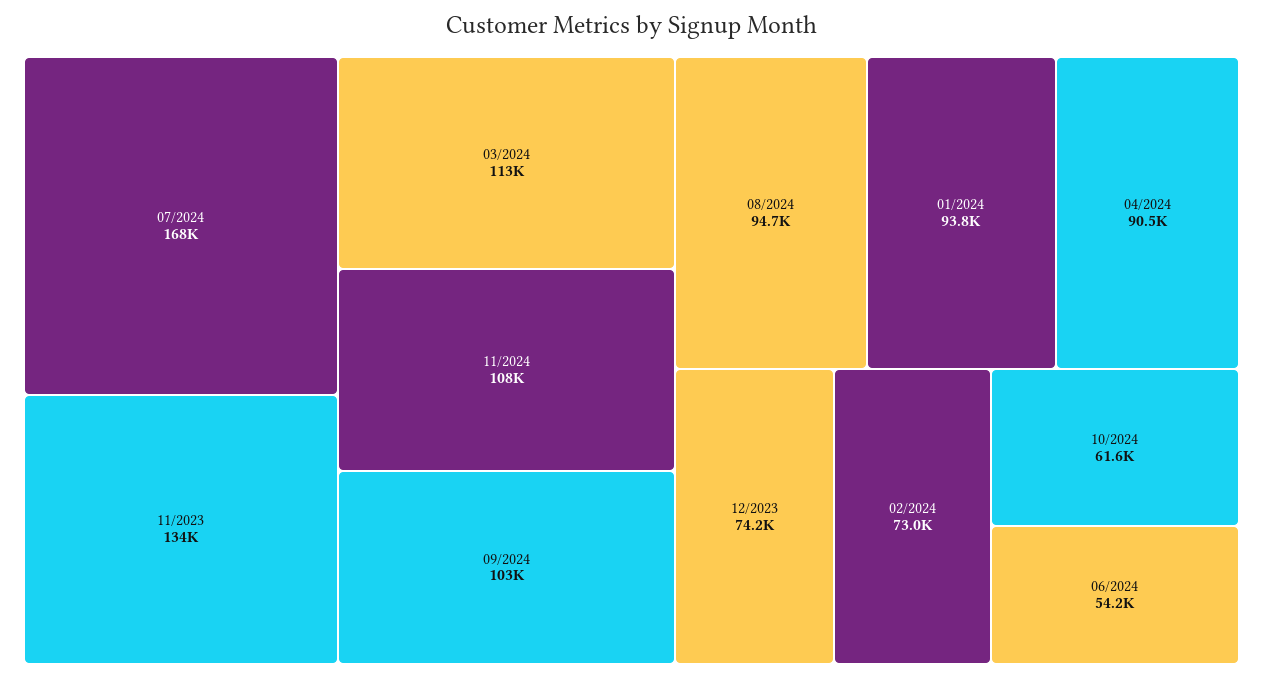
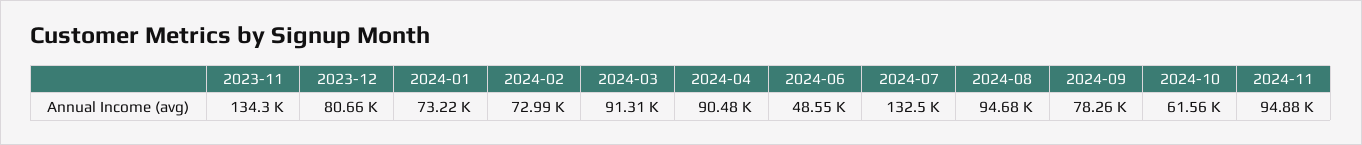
07/2024: 168000 -> 132500
03/2024: 113000 -> 91310
11/2024: 108000 -> 94880
09/2024: 103000 -> 78260
01/2024: 93800 -> 73220
12/2023: 74200 -> 80660
06/2024: 54200 -> 48550

